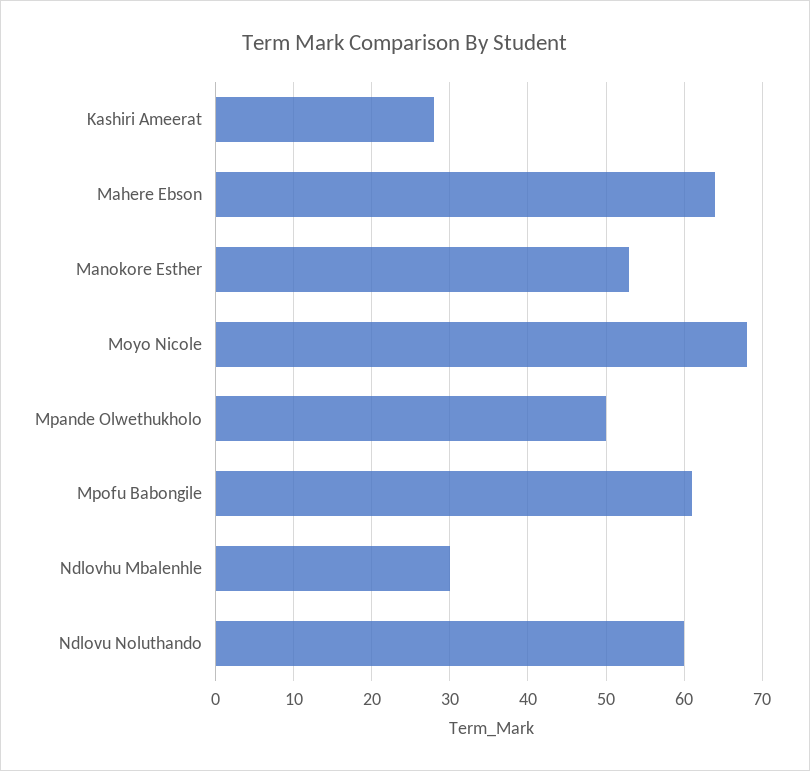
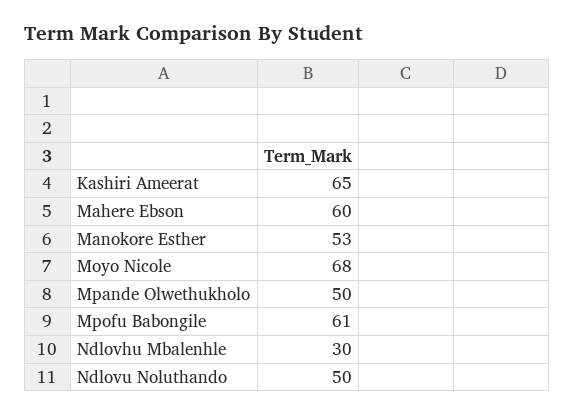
Kashiri Ameerat: 28 -> 65
Mahere Ebson: 64 -> 60
Ndlovu Noluthando: 60 -> 50

